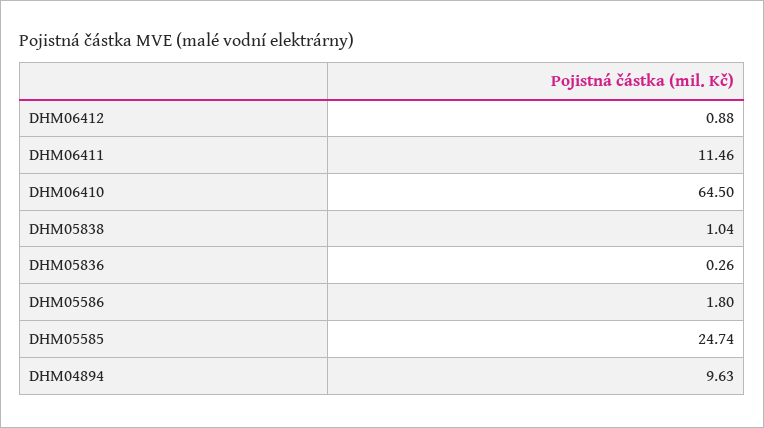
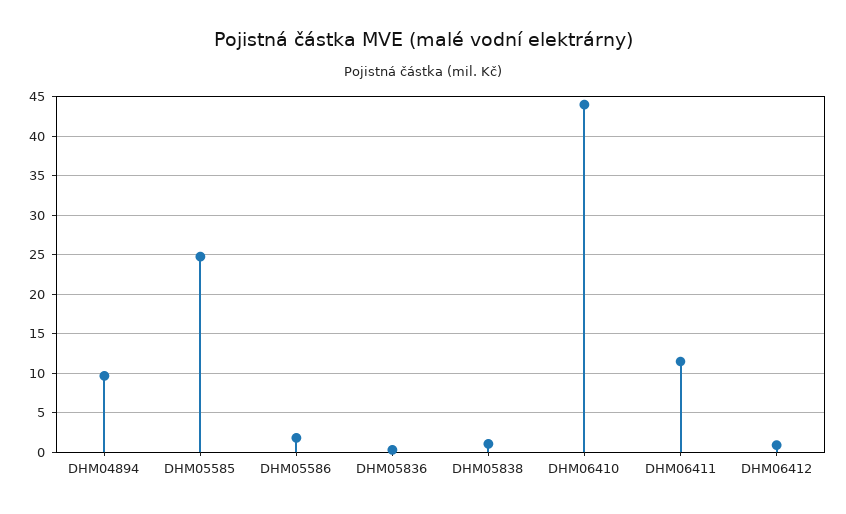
DHM06410: 64.5 -> 44

